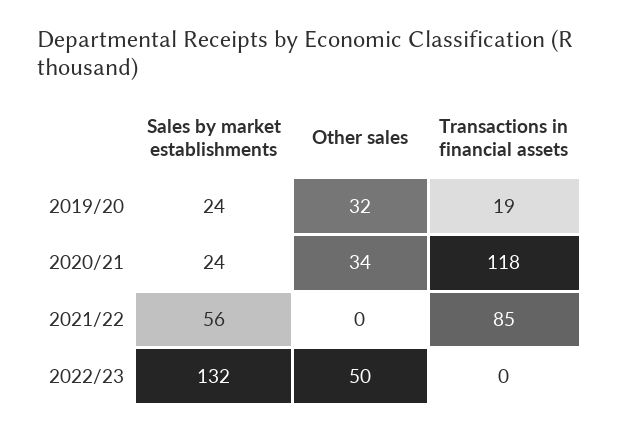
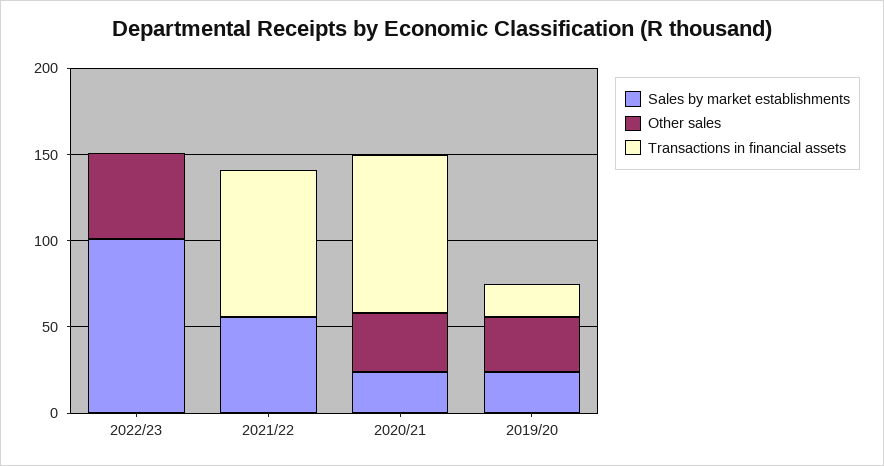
Transactions in financial assets, 2020/21: 118 -> 90
Sales by market establishments, 2022/23: 132 -> 100

